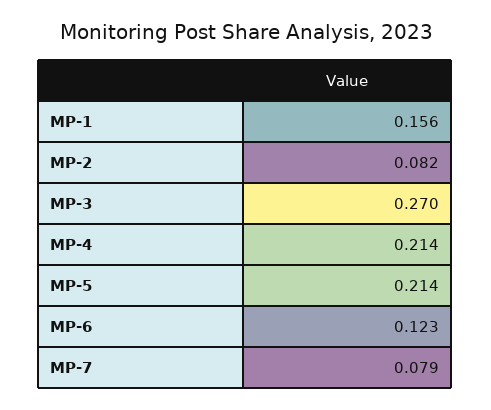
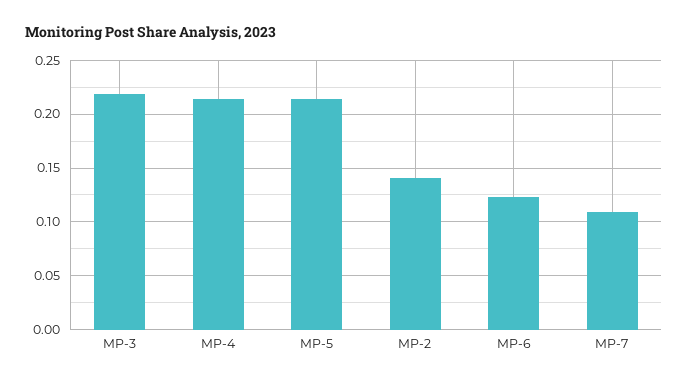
MP-1: 0.156 -> none
MP-2: 0.082 -> 0.14
MP-3: 0.27 -> 0.22
MP-7: 0.079 -> 0.11

